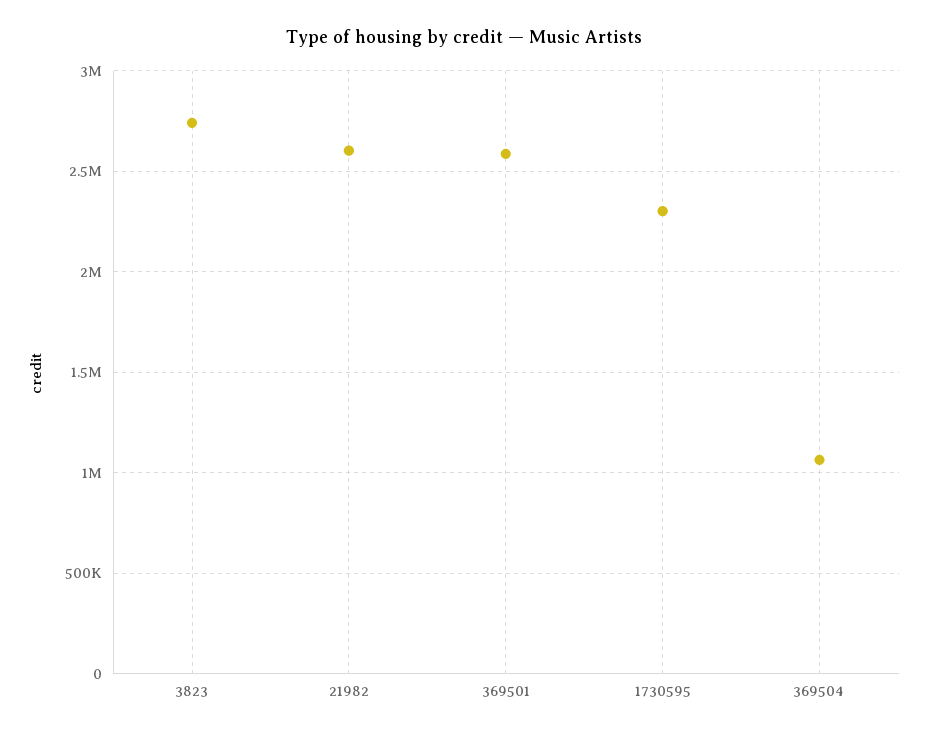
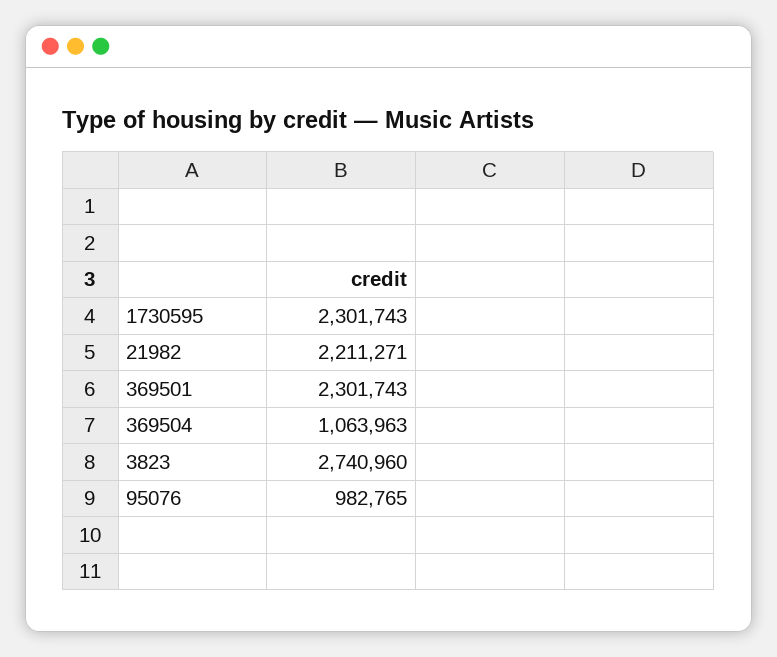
21982: 2600000 -> 2211271
369501: 2600000 -> 2301743
95076: none -> 982765

